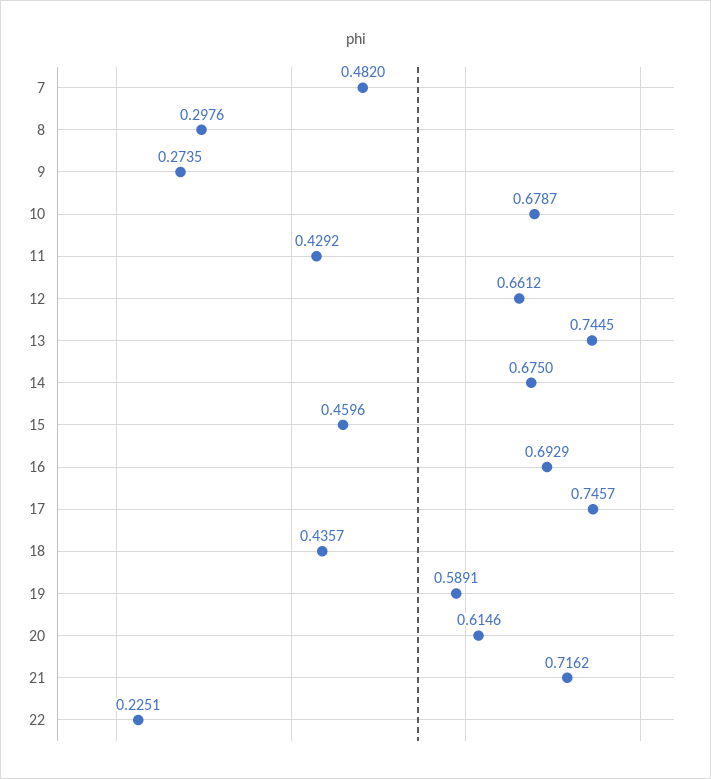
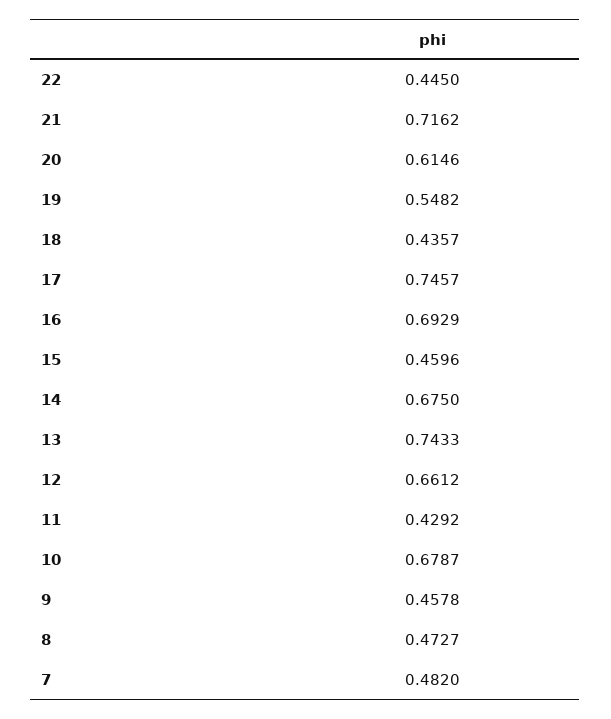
8: 0.2976 -> 0.4727
9: 0.2735 -> 0.4578
13: 0.7445 -> 0.7433
19: 0.5891 -> 0.5482
22: 0.2251 -> 0.445

